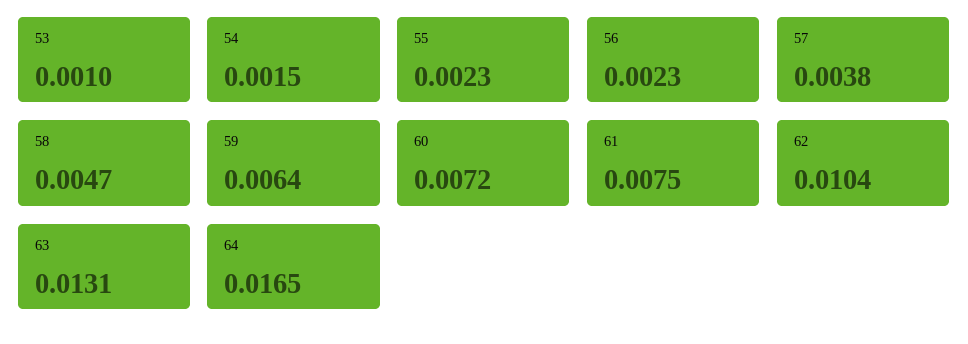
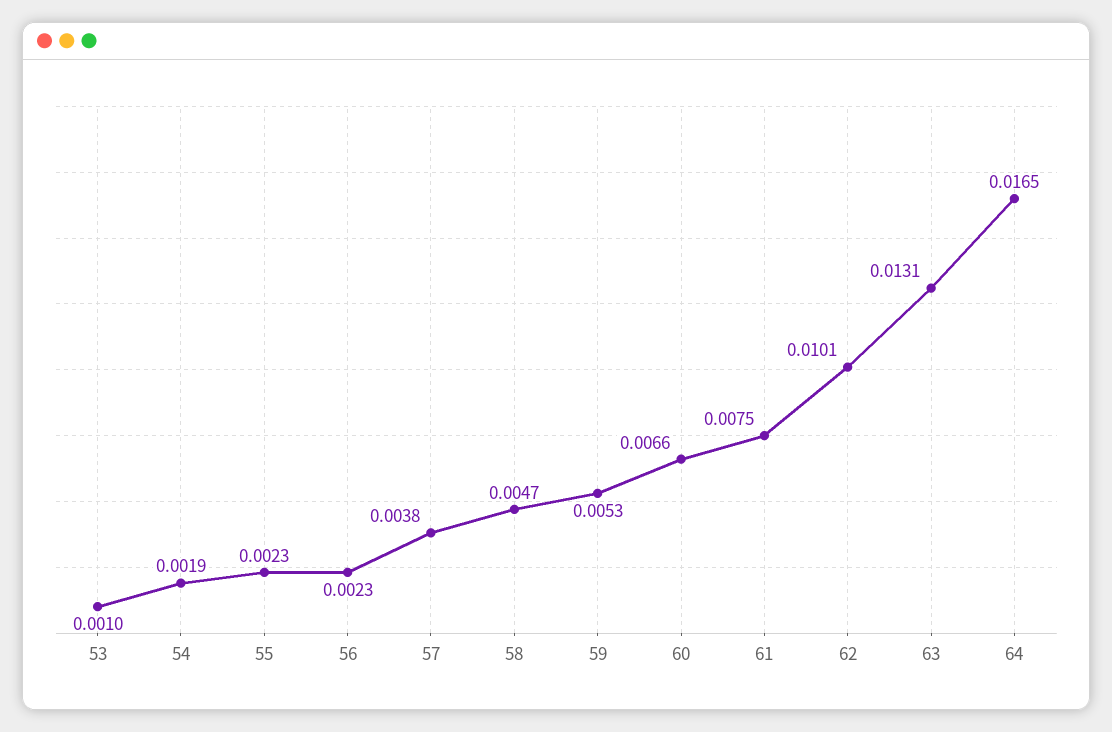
54: 0.0015 -> 0.0019
59: 0.0064 -> 0.0053
60: 0.0072 -> 0.0066
62: 0.0104 -> 0.0101

